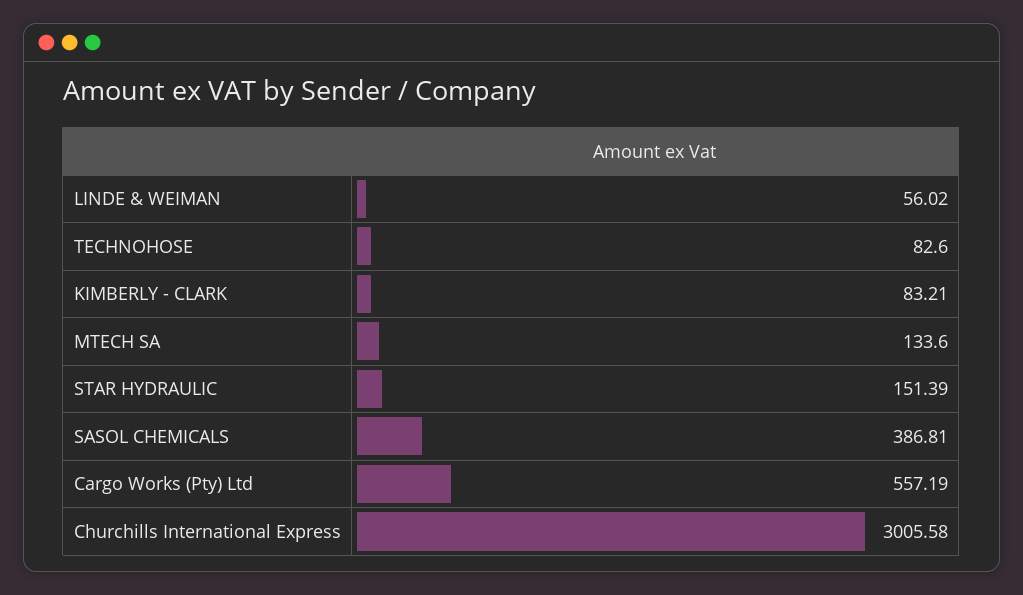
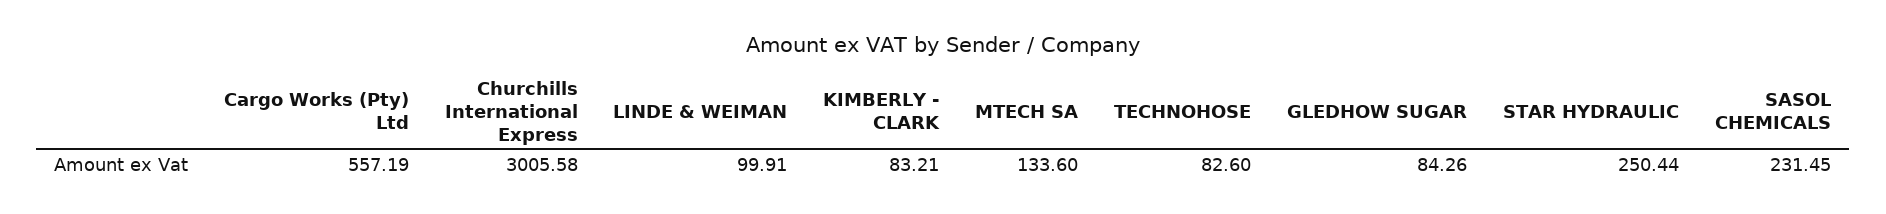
LINDE & WEIMAN: 56.02 -> 99.91
STAR HYDRAULIC: 151.39 -> 250.44
SASOL CHEMICALS: 386.81 -> 231.45
GLEDHOW SUGAR: none -> 84.26

